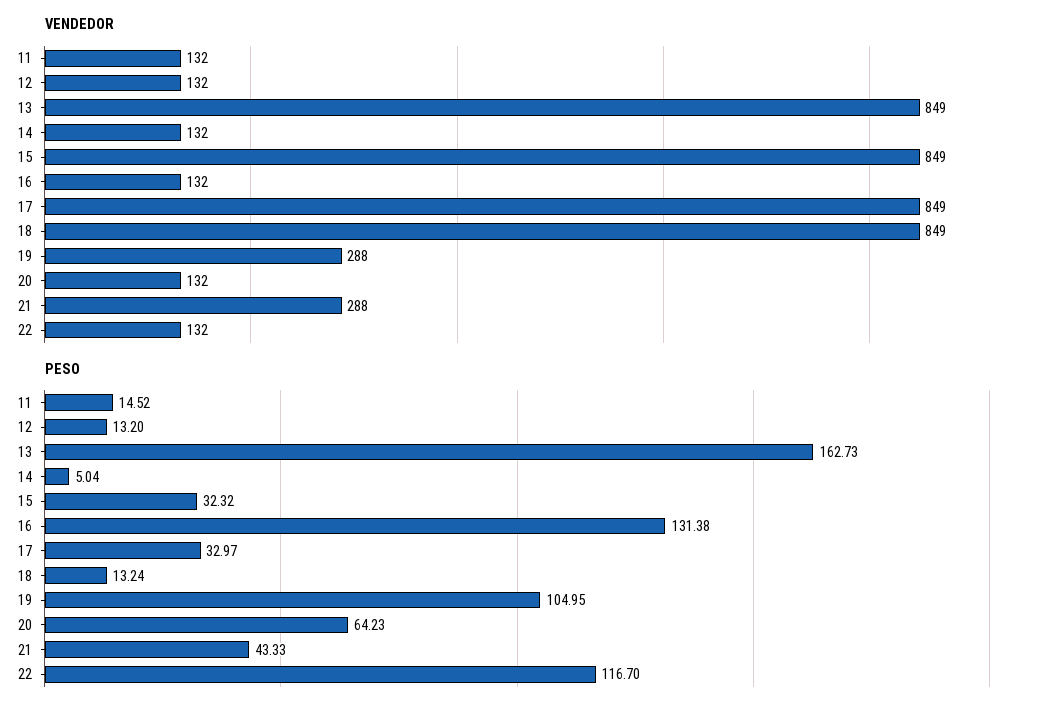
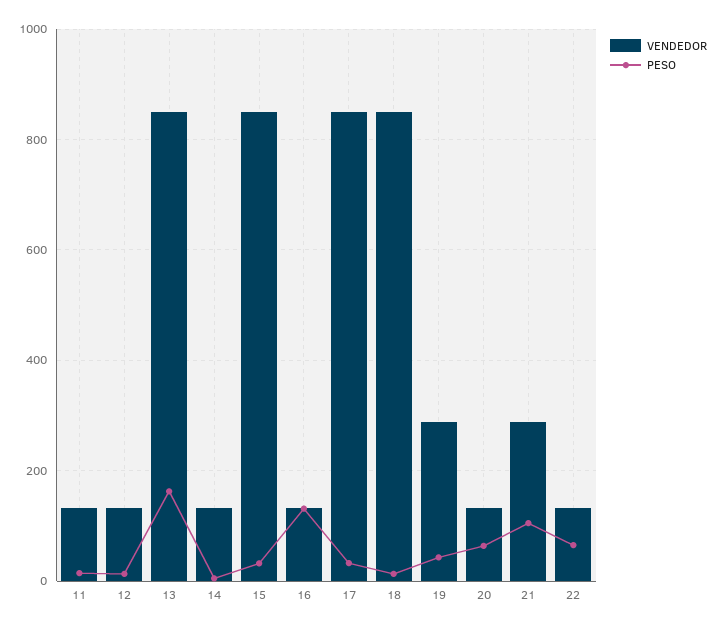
PESO, 19: 104.95 -> 40
PESO, 21: 43.33 -> 100
PESO, 22: 116.7 -> 60

